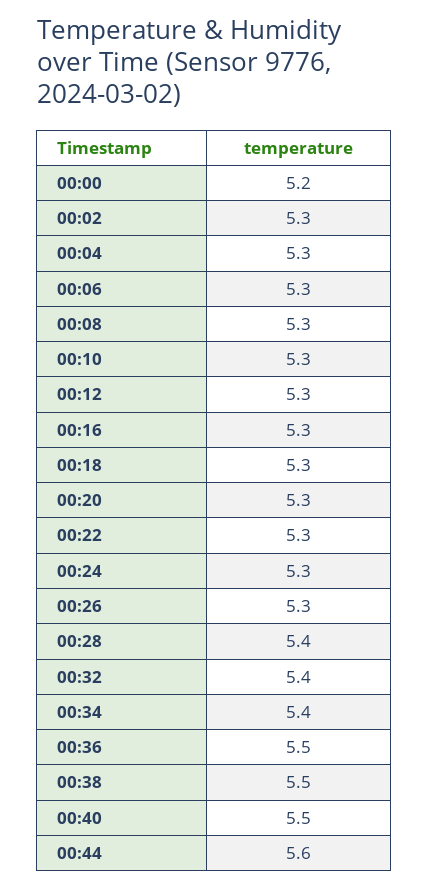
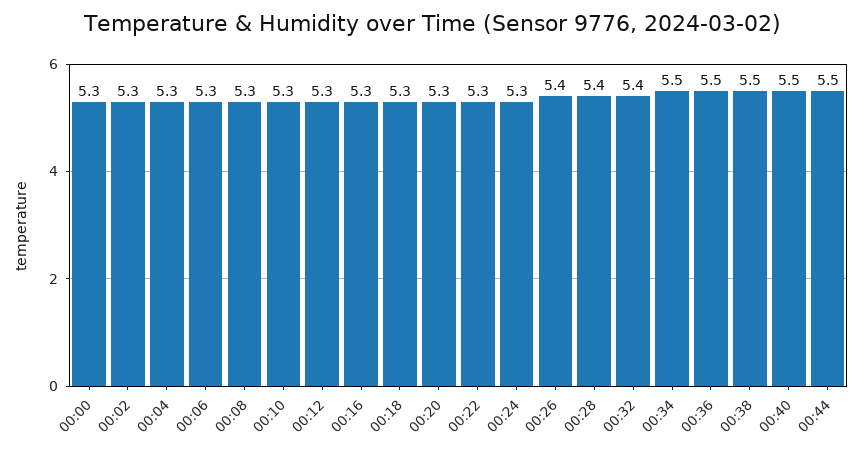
00:00: 5.2 -> 5.3
00:26: 5.3 -> 5.4
00:34: 5.4 -> 5.5
00:44: 5.6 -> 5.5

